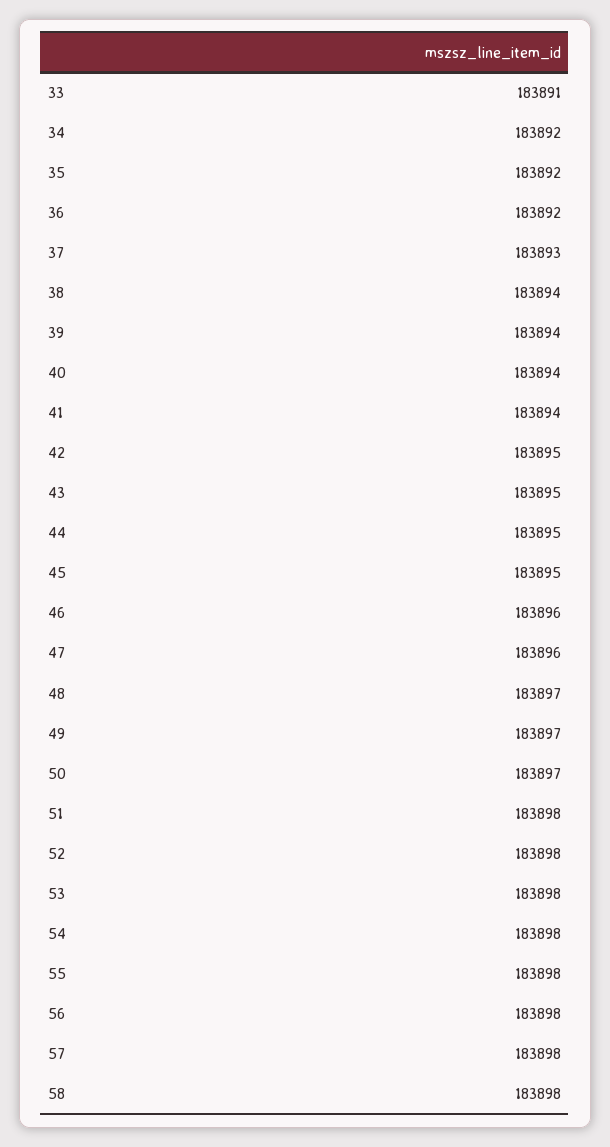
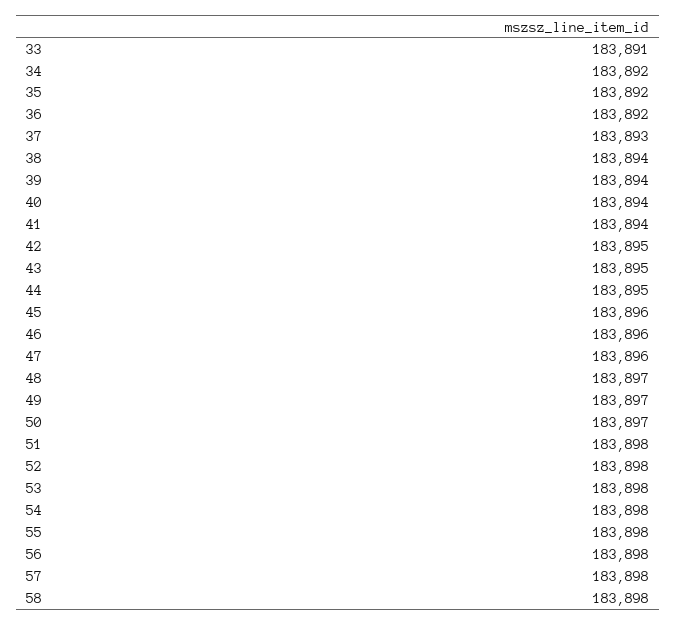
45: 183895 -> 183896

